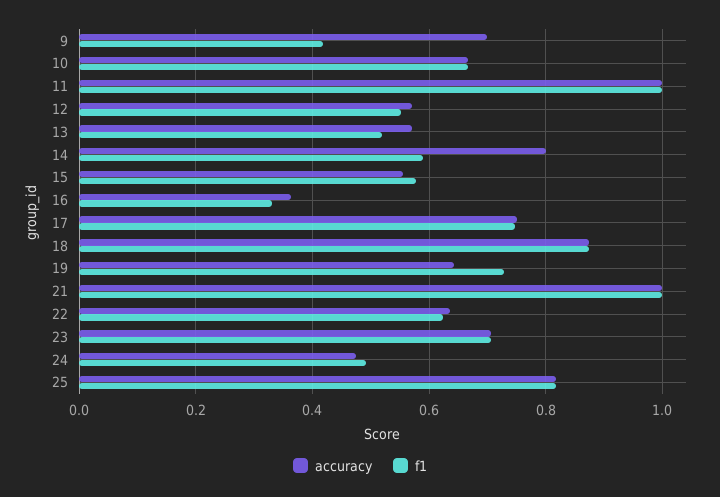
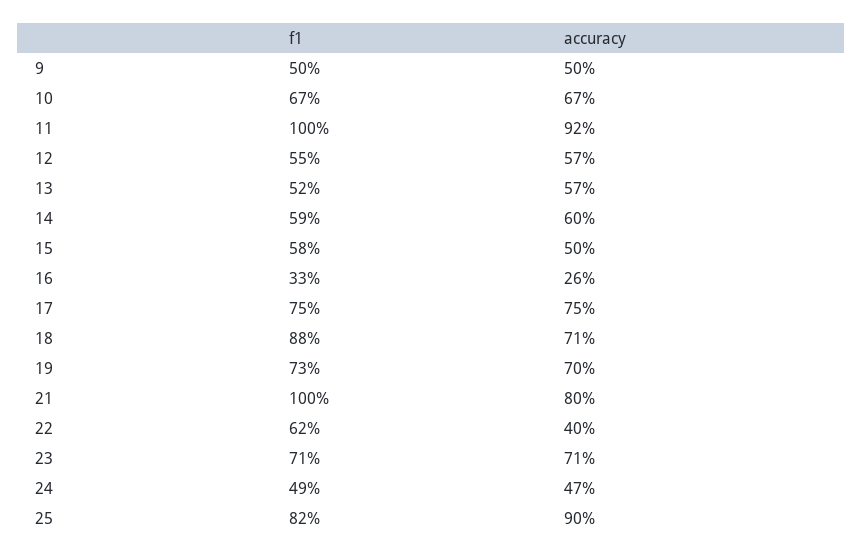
accuracy, 9: 0.7 -> 0.5
f1, 9: 0.42 -> 0.5
accuracy, 11: 1 -> 0.92
accuracy, 14: 0.8 -> 0.6
accuracy, 15: 0.56 -> 0.5
accuracy, 16: 0.36 -> 0.26
accuracy, 18: 0.88 -> 0.71
accuracy, 19: 0.64 -> 0.7
accuracy, 21: 1 -> 0.8
accuracy, 22: 0.64 -> 0.4
accuracy, 25: 0.82 -> 0.9

